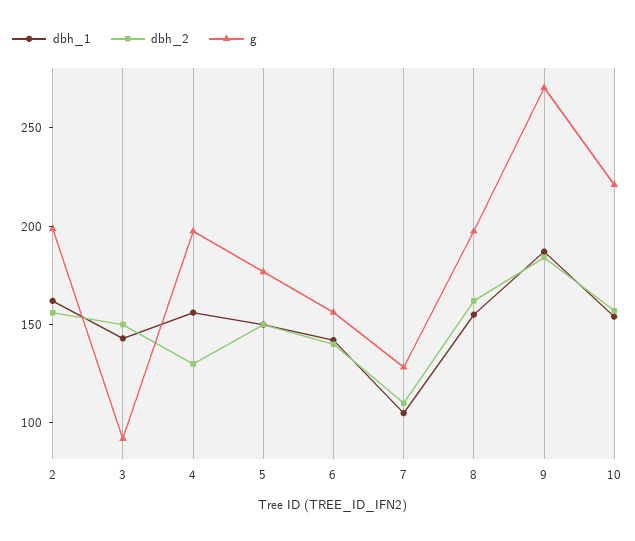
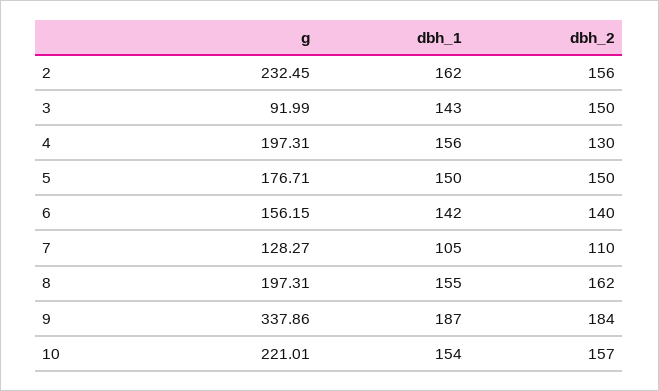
g, 2: 200 -> 232.45
g, 9: 270 -> 337.86

